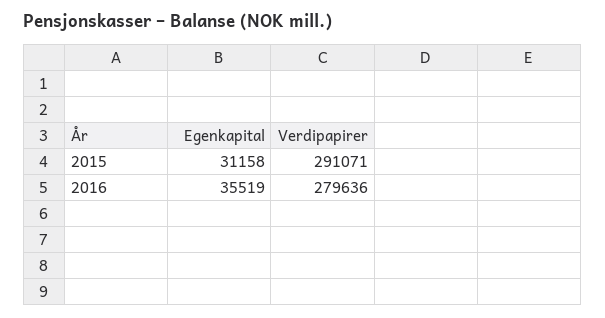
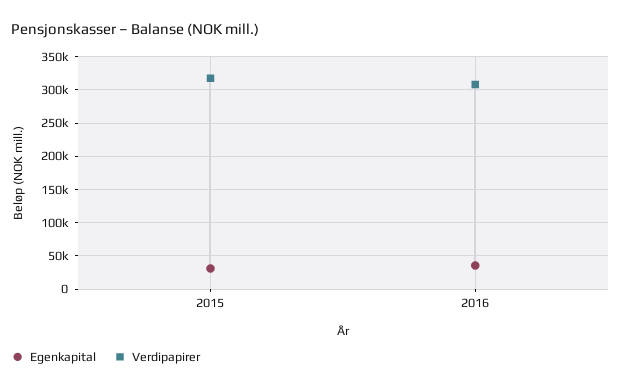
Verdipapirer, 2015: 291071 -> 320000
Verdipapirer, 2016: 279636 -> 310000

